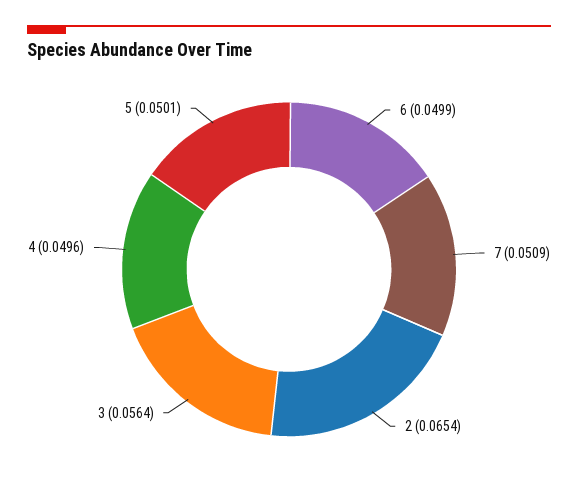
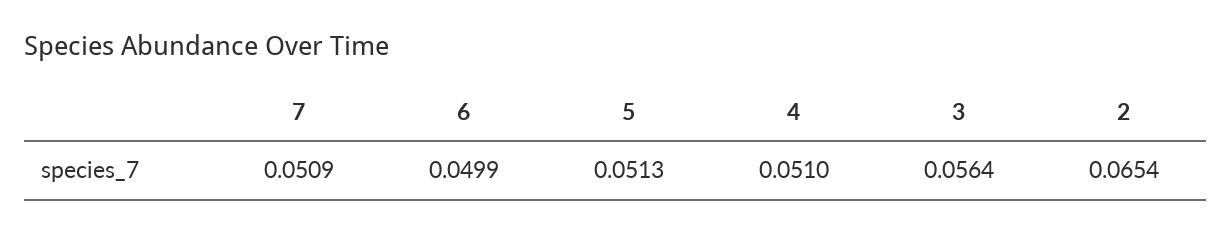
4: 0.0496 -> 0.051
5: 0.0501 -> 0.0513

